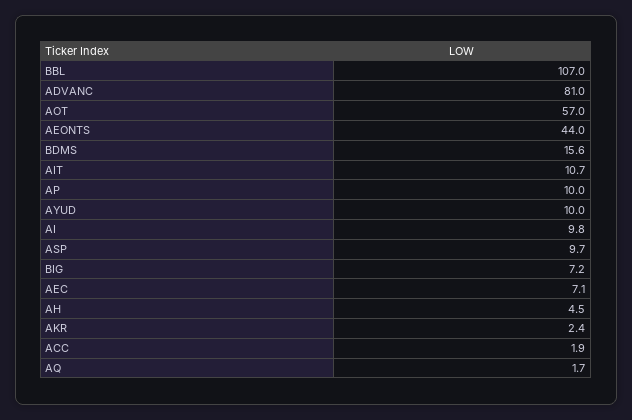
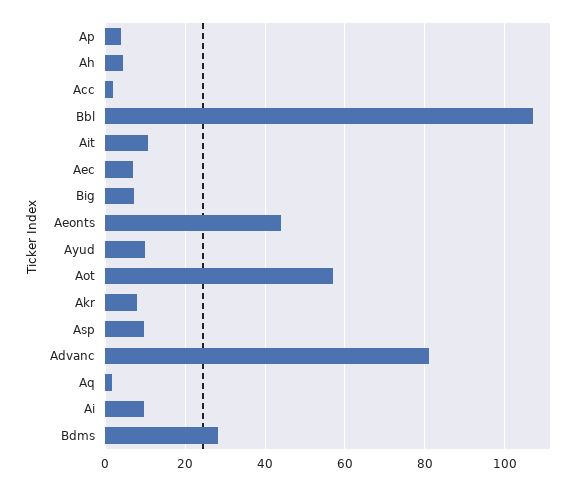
BDMS: 15.6 -> 28
AP: 10 -> 4
AKR: 2.4 -> 8

